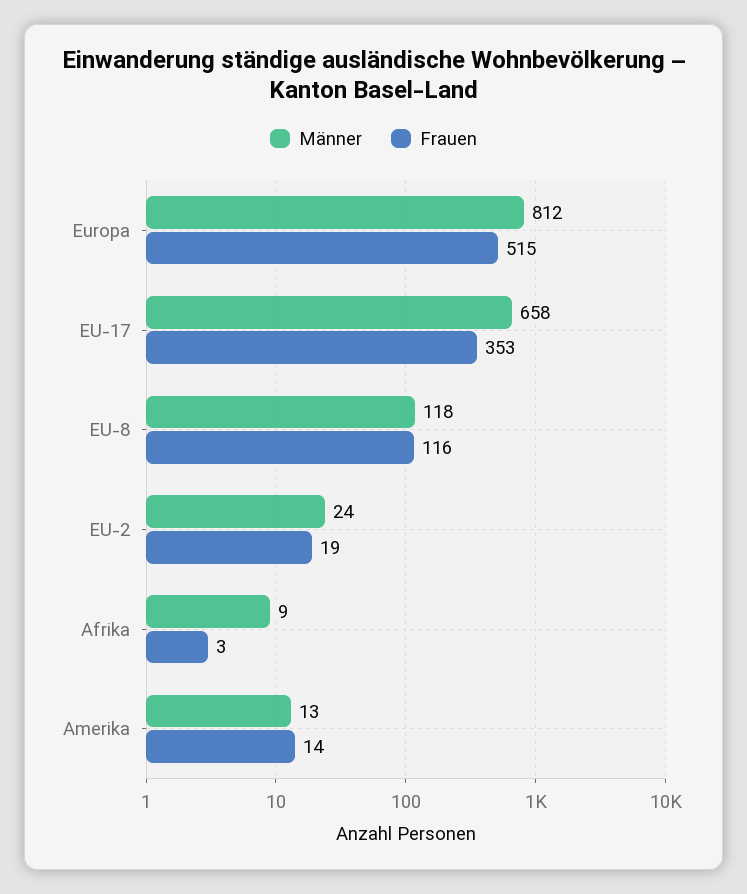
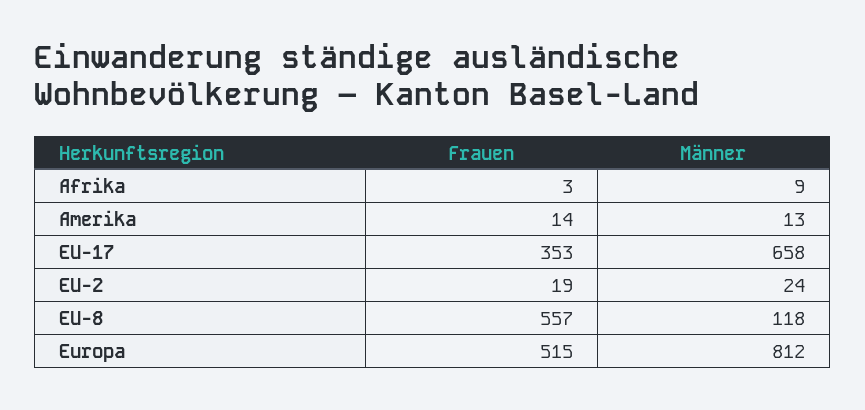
Frauen, EU-8: 116 -> 557

